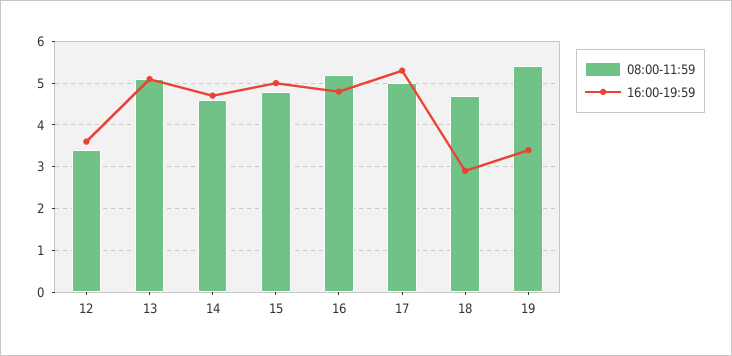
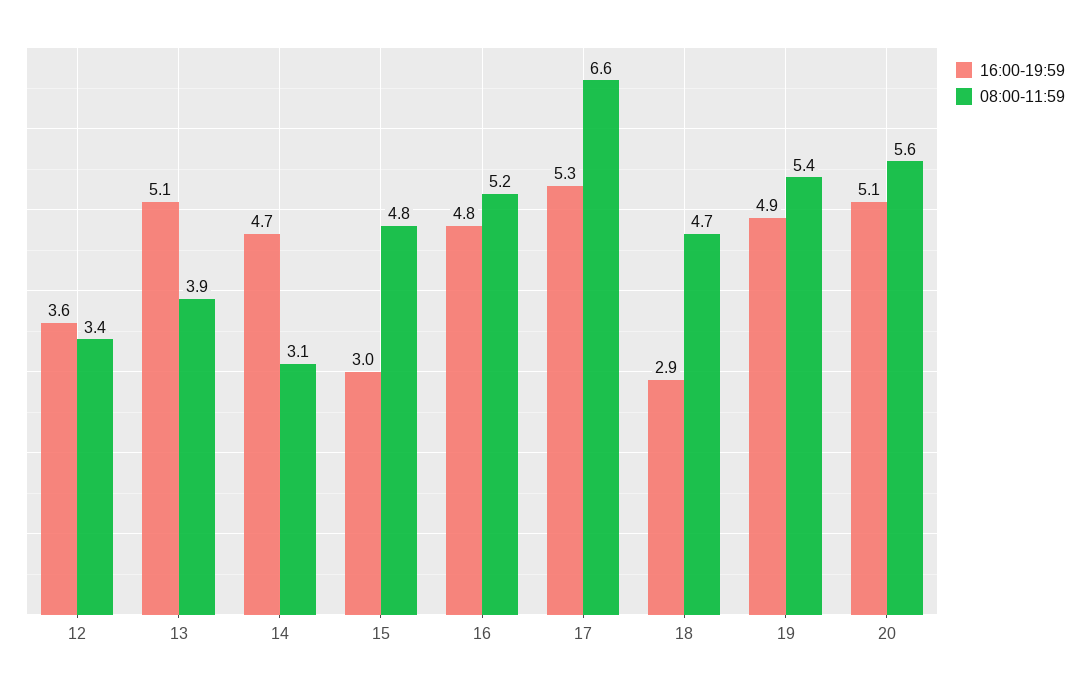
08:00-11:59, 13: 5 -> 3.9
08:00-11:59, 14: 4.5 -> 3.1
16:00-19:59, 15: 5 -> 3
08:00-11:59, 17: 5 -> 6.6
16:00-19:59, 19: 3.5 -> 4.9
16:00-19:59, 20: none -> 5.1
08:00-11:59, 20: none -> 5.6

